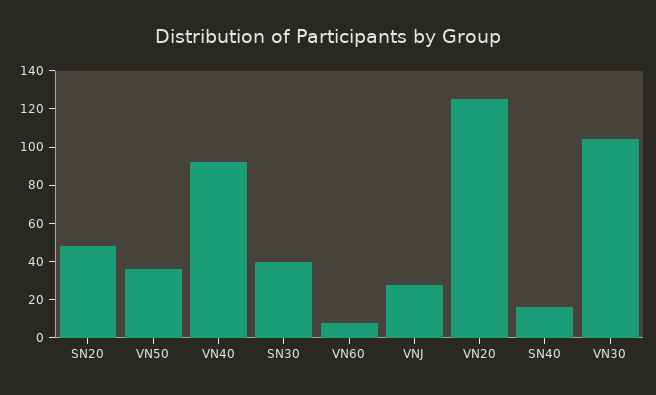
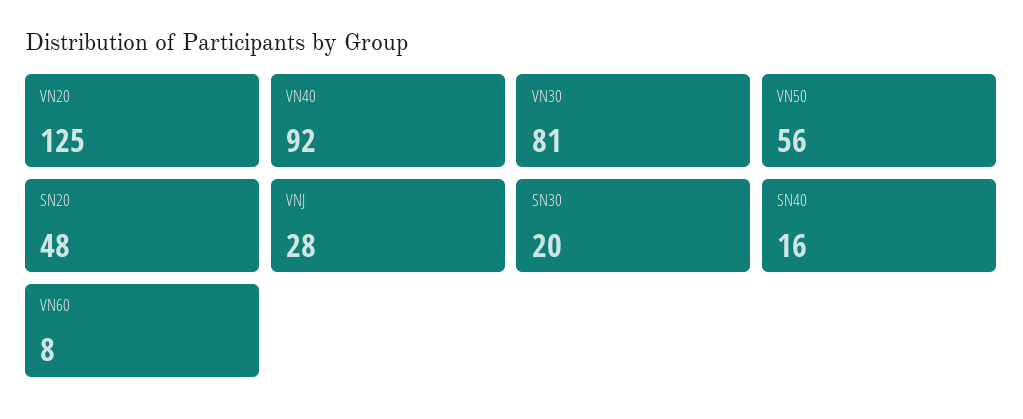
VN50: 35 -> 56
SN30: 40 -> 20
VN30: 105 -> 81

